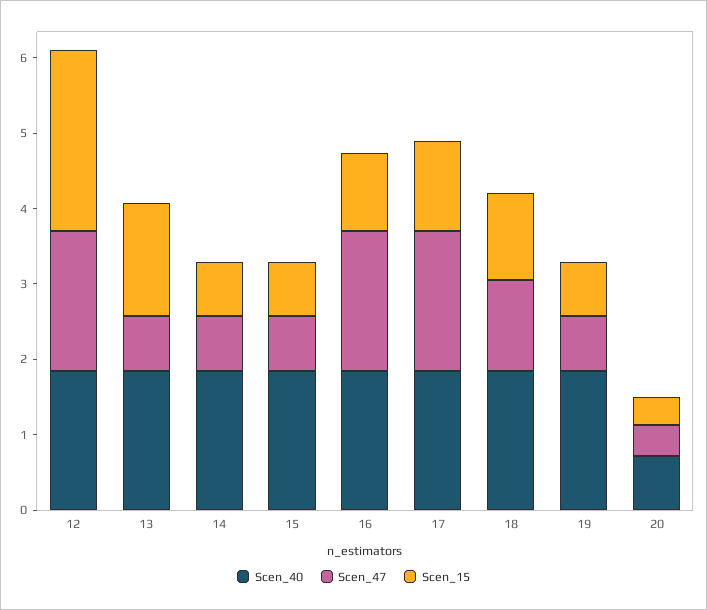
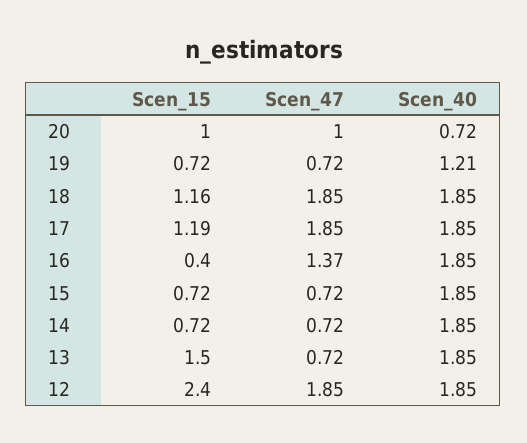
Scen_47, 16: 1.8 -> 1.37
Scen_15, 16: 1 -> 0.4
Scen_47, 18: 1.2 -> 1.85
Scen_40, 19: 1.8 -> 1.21
Scen_47, 20: 0.4 -> 1
Scen_15, 20: 0.4 -> 1

